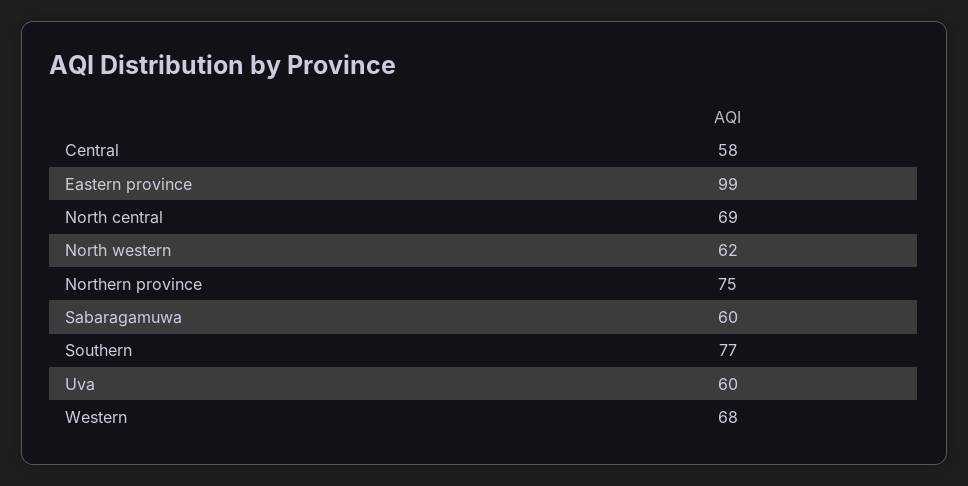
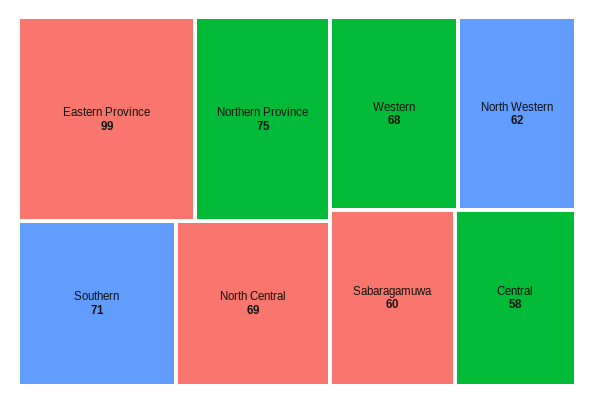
Southern: 77 -> 71
Uva: 60 -> none

